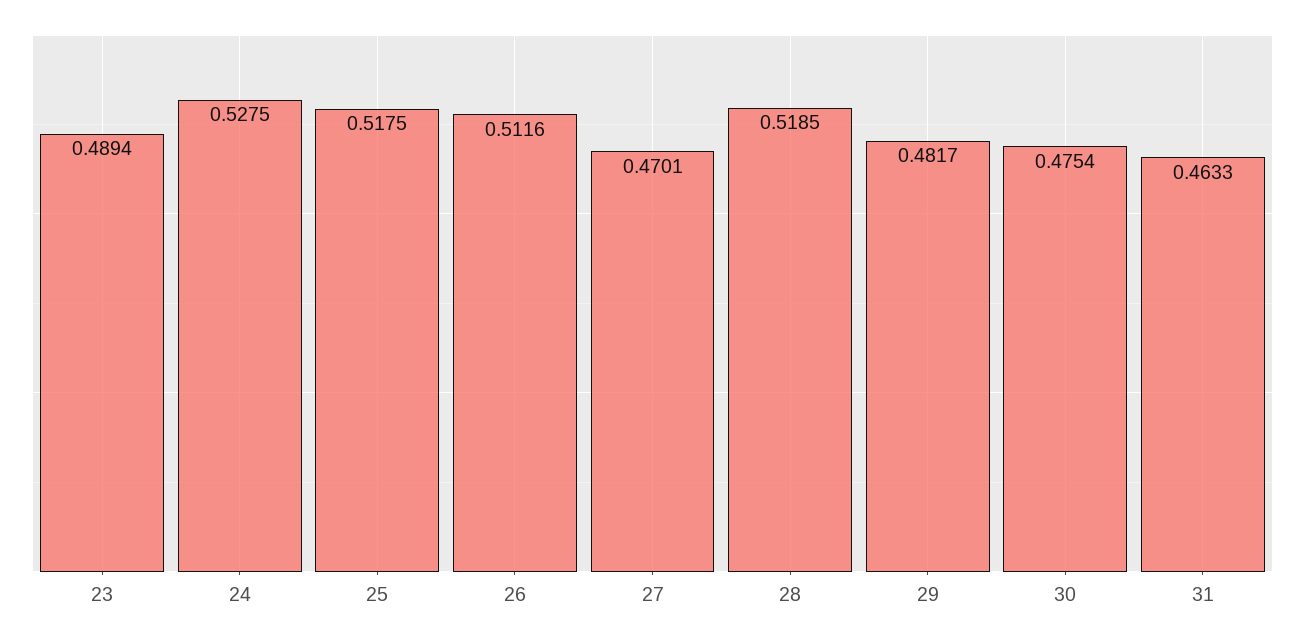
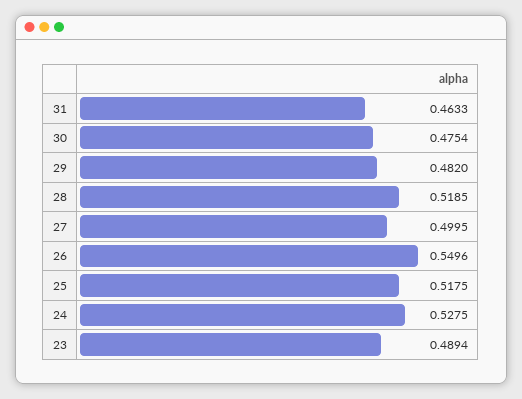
26: 0.5116 -> 0.5496
27: 0.4701 -> 0.4995
29: 0.4817 -> 0.482

